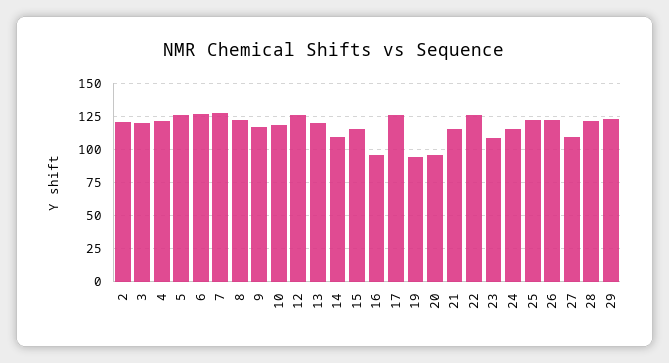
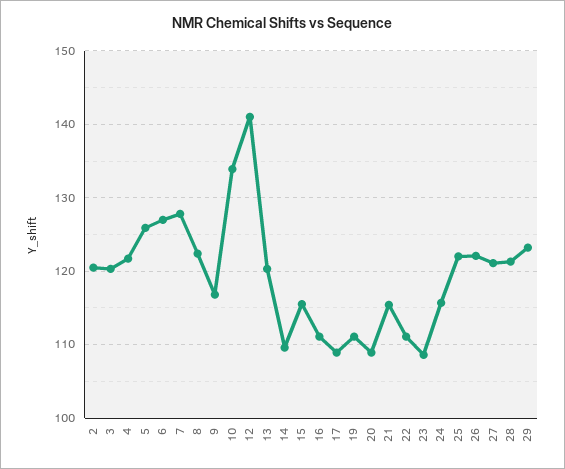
10: 120 -> 134
12: 125 -> 141
16: 95 -> 111
17: 125 -> 109
19: 95 -> 111
20: 95 -> 109
22: 125 -> 111
27: 110 -> 121

